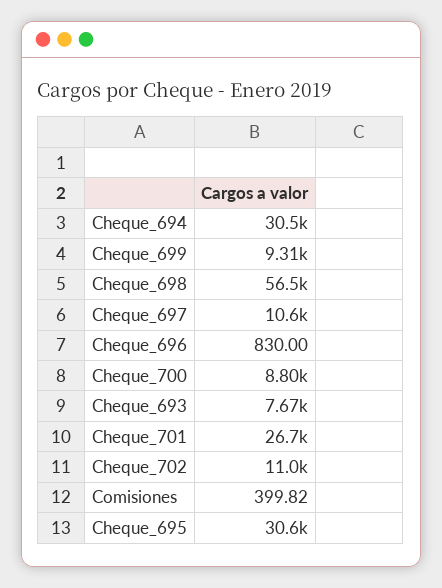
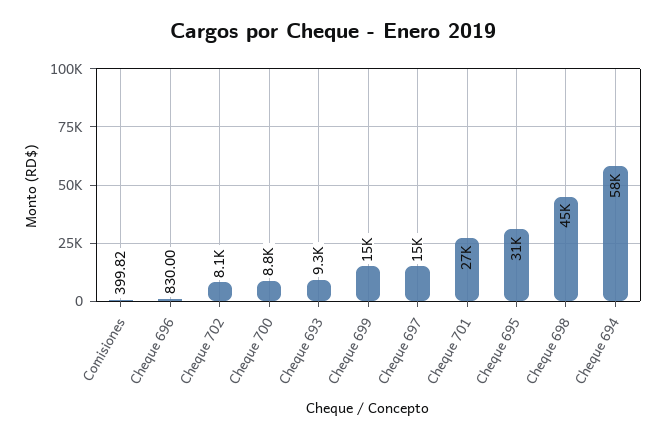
Cheque_694: 30500 -> 58000
Cheque_699: 9310 -> 15000
Cheque_698: 56500 -> 45000
Cheque_697: 10600 -> 15000
Cheque_693: 7670 -> 9300
Cheque_702: 11000 -> 8100

